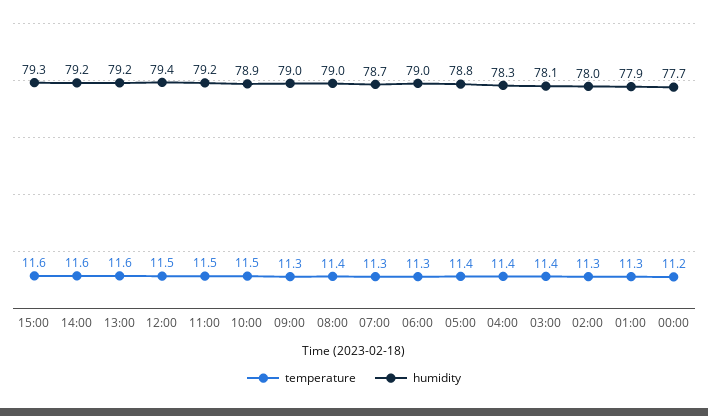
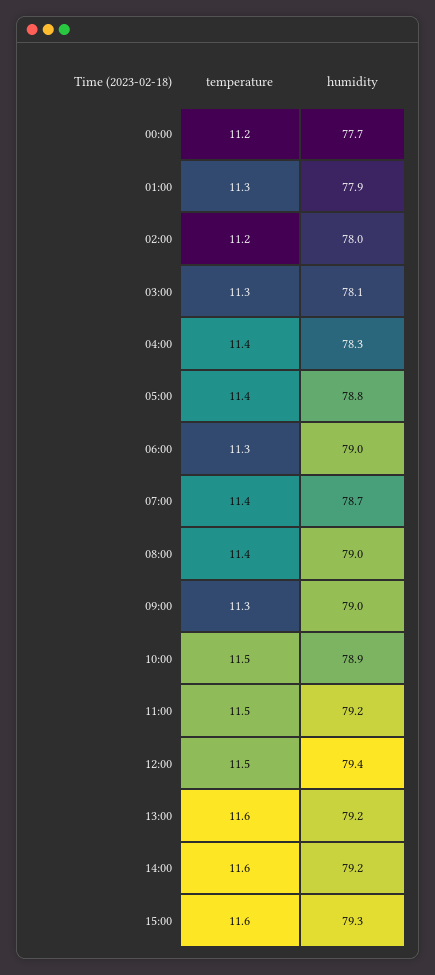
temperature, 07:00: 11.3 -> 11.4
temperature, 03:00: 11.4 -> 11.3
temperature, 02:00: 11.3 -> 11.2

